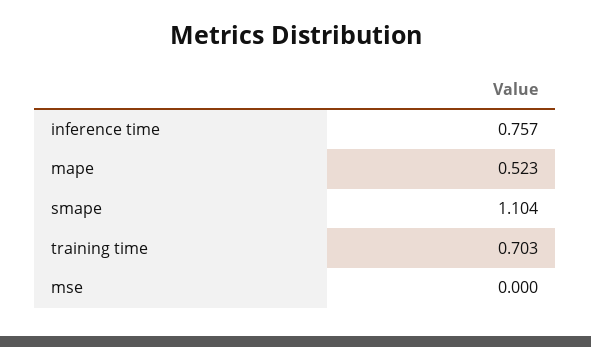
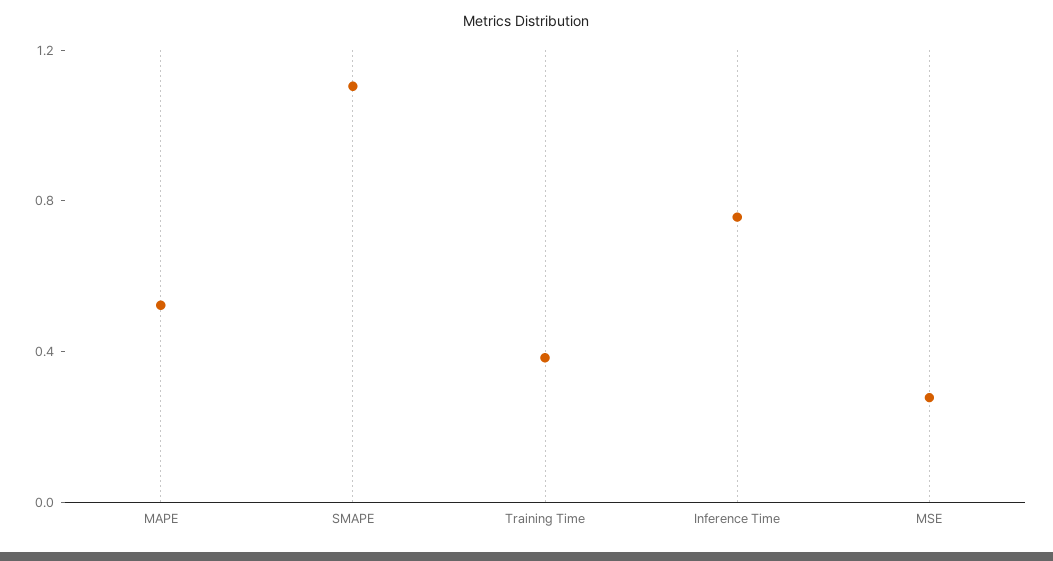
training time: 0.703 -> 0.4
mse: 0 -> 0.3

